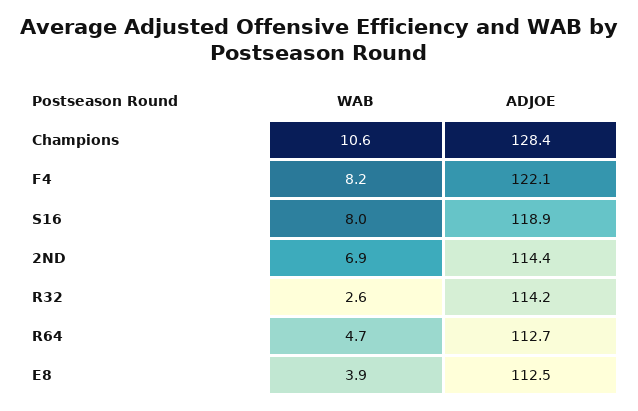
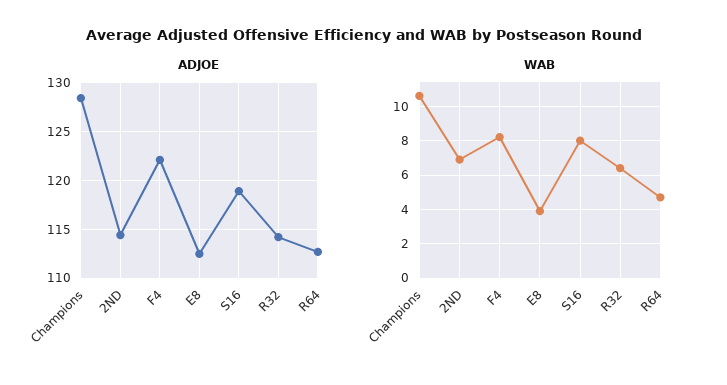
WAB, R32: 2.6 -> 6.5

